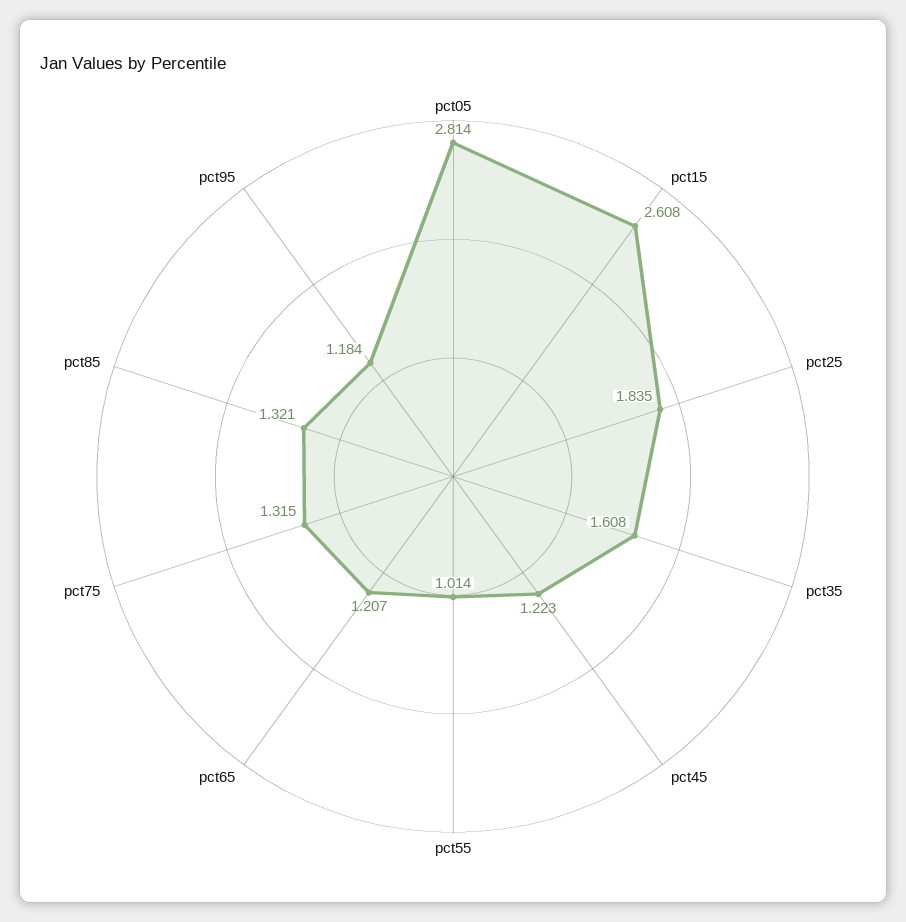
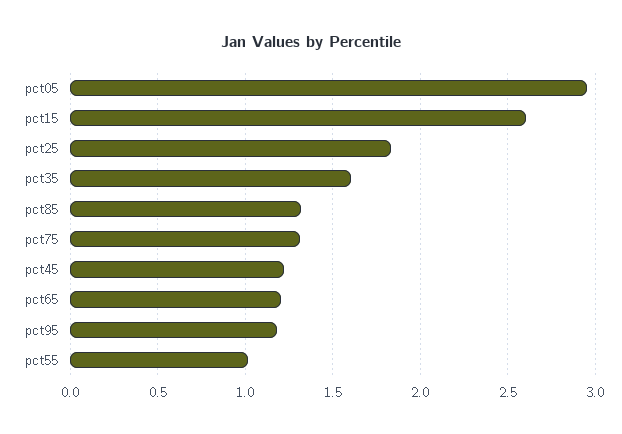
pct05: 2.814 -> 2.95

